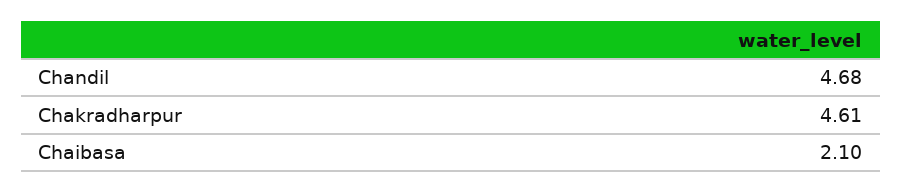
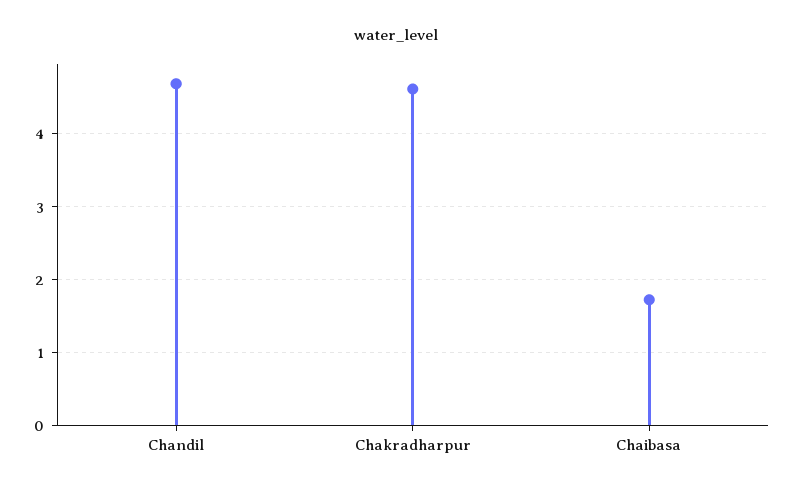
Chaibasa: 2.1 -> 1.7

